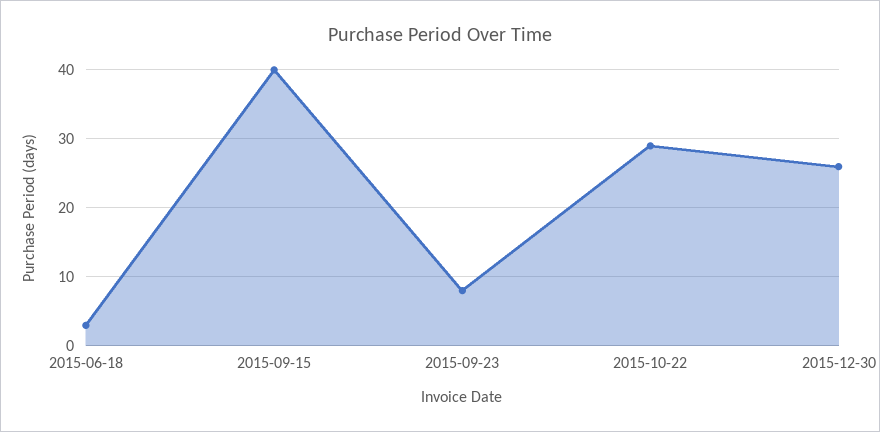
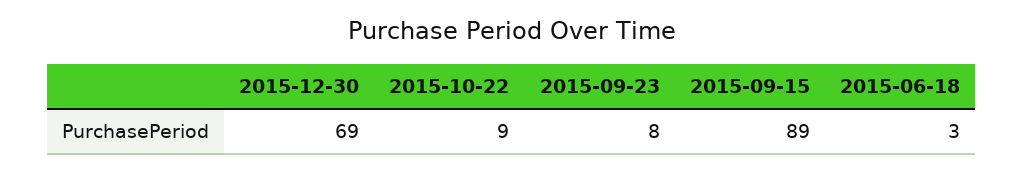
2015-09-15: 40 -> 89
2015-10-22: 29 -> 9
2015-12-30: 26 -> 69

